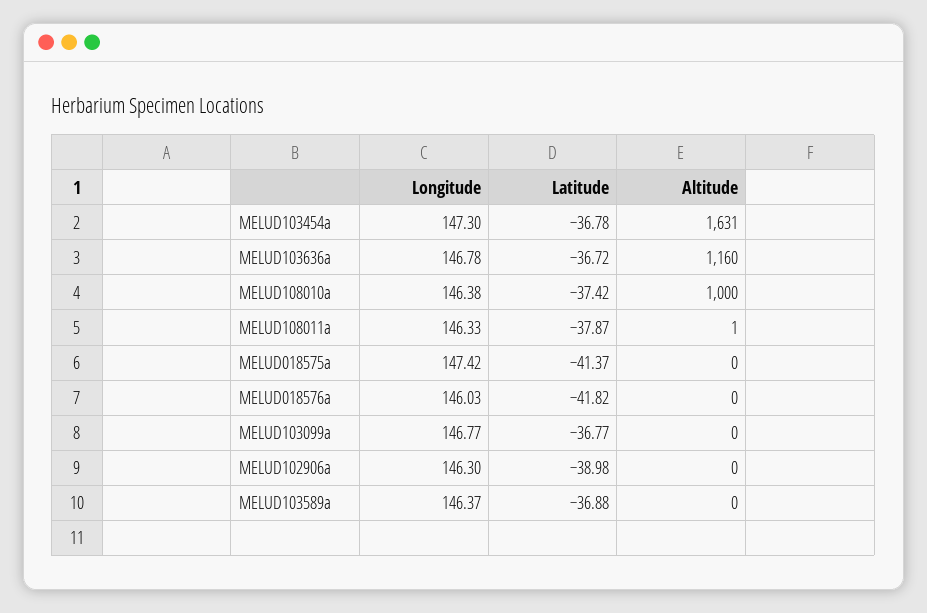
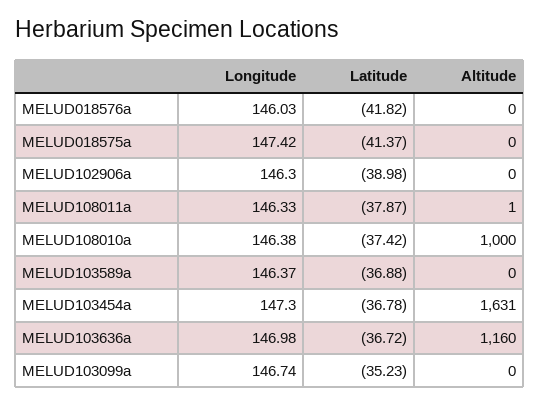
Longitude, MELUD103636a: 146.78 -> 146.98
Longitude, MELUD103099a: 146.77 -> 146.74
Latitude, MELUD103099a: -36.77 -> -35.23

